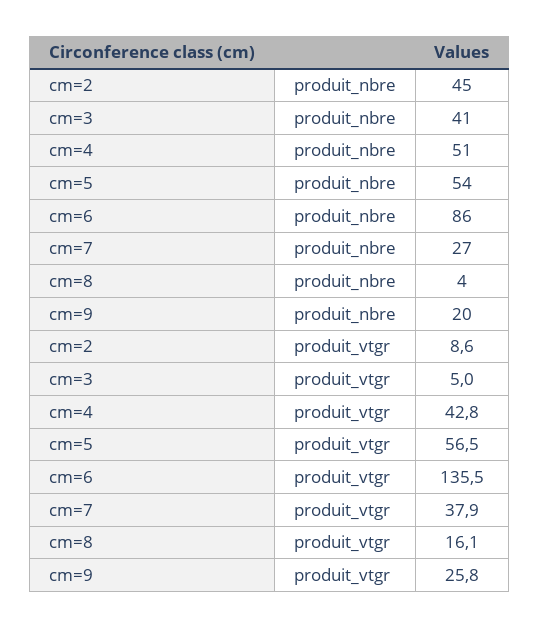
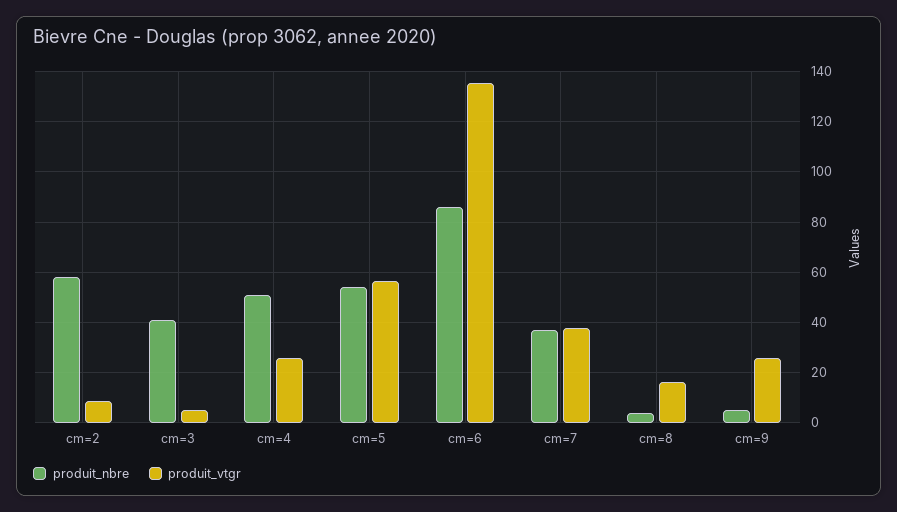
produit_nbre, cm=2: 45 -> 57.5
produit_nbre, cm=7: 27 -> 37.5
produit_nbre, cm=9: 20 -> 5
produit_vtgr, cm=4: 42.8 -> 25

